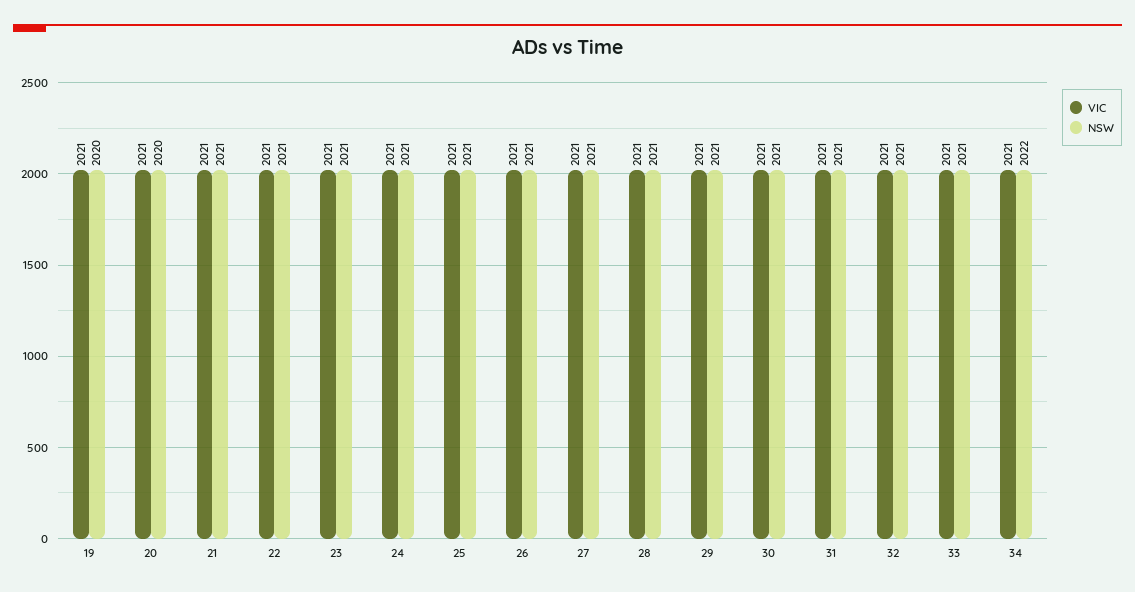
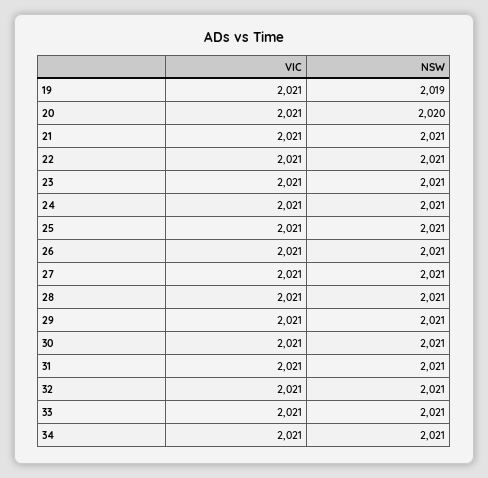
NSW, 19: 2020 -> 2019
NSW, 34: 2022 -> 2021

